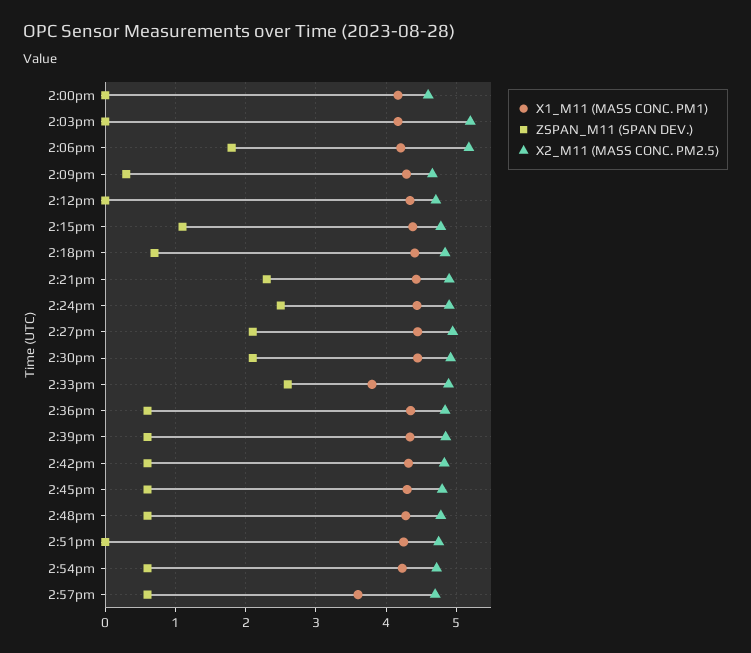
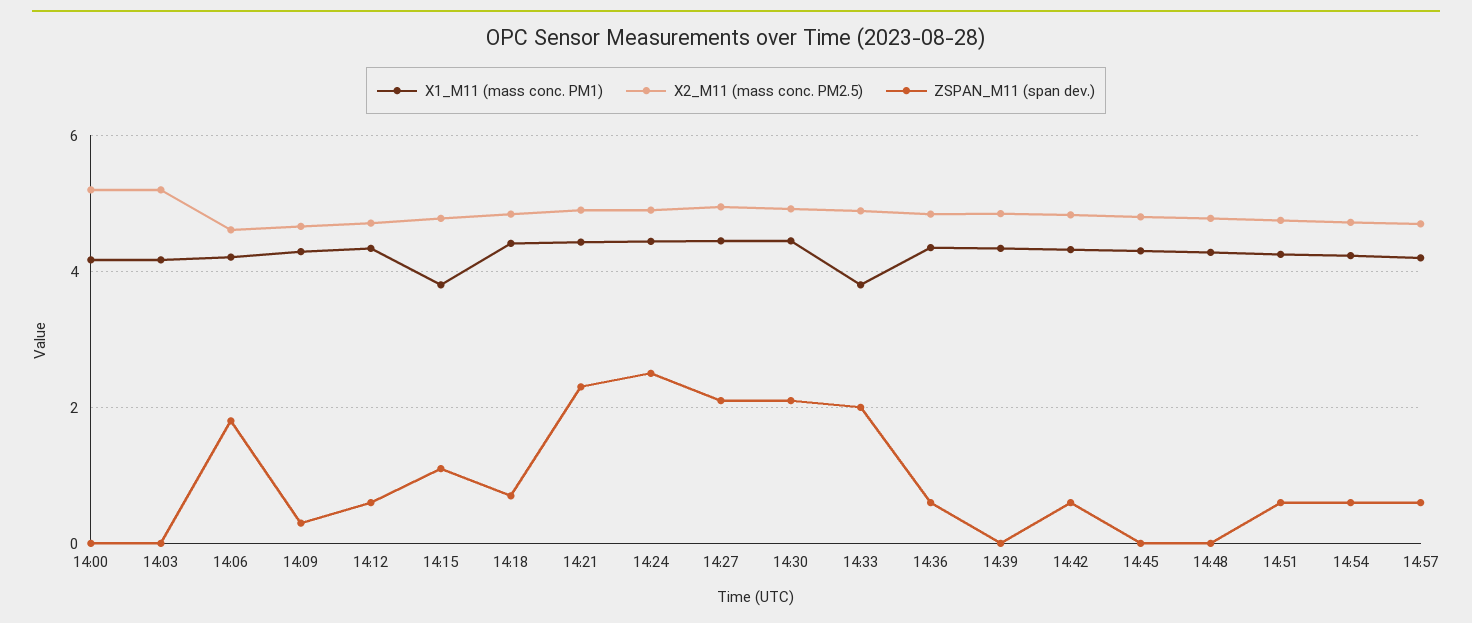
X2_M11 (MASS CONC. PM2.5), 2:00pm: 4.6 -> 5.2
X2_M11 (MASS CONC. PM2.5), 2:06pm: 5.2 -> 4.6
ZSPAN_M11 (SPAN DEV.), 2:12pm: 0 -> 0.6
X1_M11 (MASS CONC. PM1), 2:15pm: 4.4 -> 3.8
ZSPAN_M11 (SPAN DEV.), 2:33pm: 2.6 -> 2
ZSPAN_M11 (SPAN DEV.), 2:39pm: 0.6 -> 0
ZSPAN_M11 (SPAN DEV.), 2:45pm: 0.6 -> 0
ZSPAN_M11 (SPAN DEV.), 2:48pm: 0.6 -> 0
ZSPAN_M11 (SPAN DEV.), 2:51pm: 0 -> 0.6
X1_M11 (MASS CONC. PM1), 2:57pm: 3.6 -> 4.2

